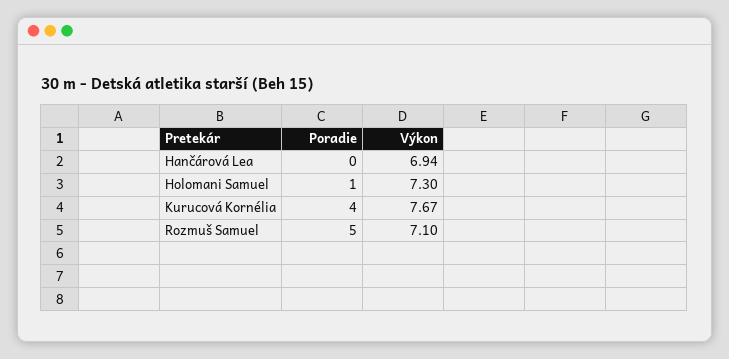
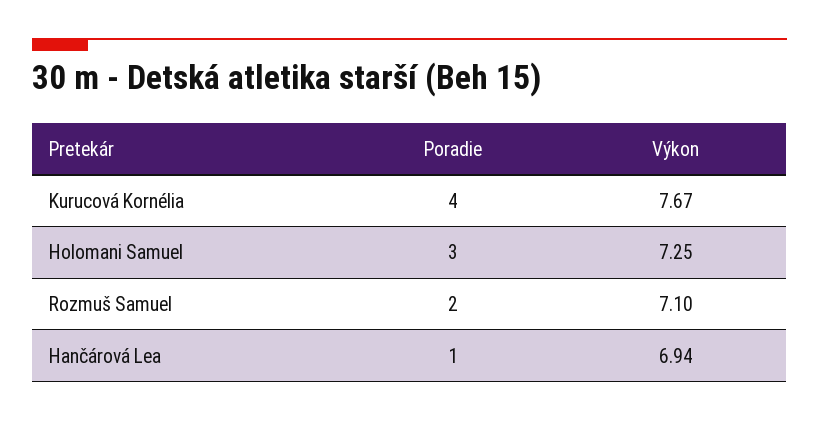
Poradie, Hančárová Lea: 0 -> 1
Poradie, Holomani Samuel: 1 -> 3
Výkon, Holomani Samuel: 7.3 -> 7.25
Poradie, Rozmuš Samuel: 5 -> 2

